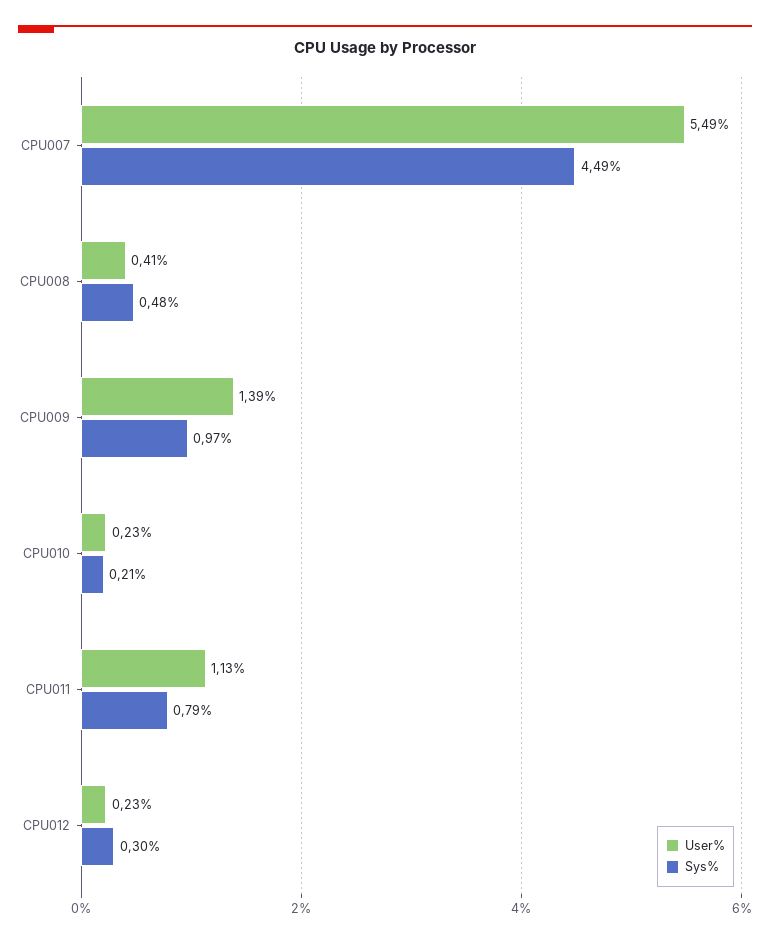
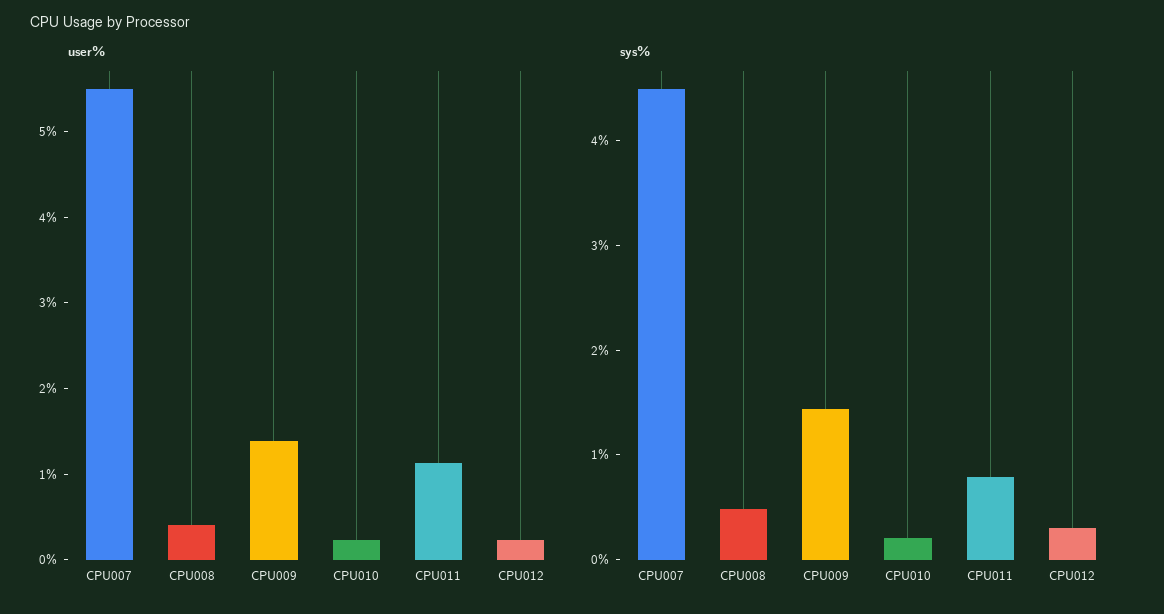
Sys%, CPU009: 0.97 -> 1.4

